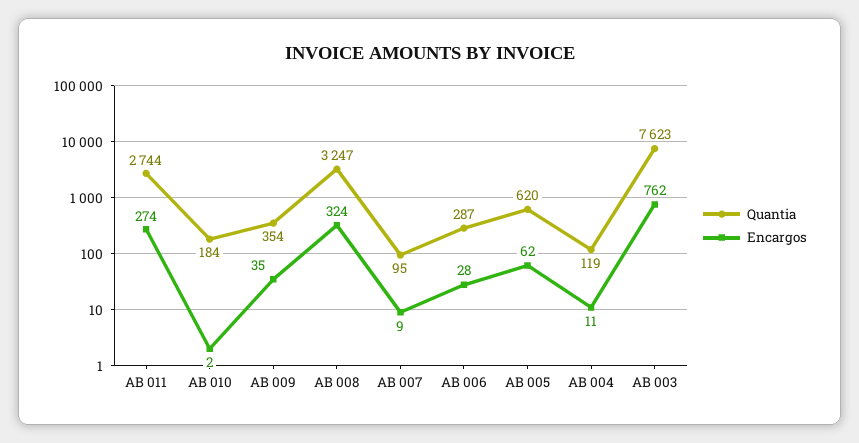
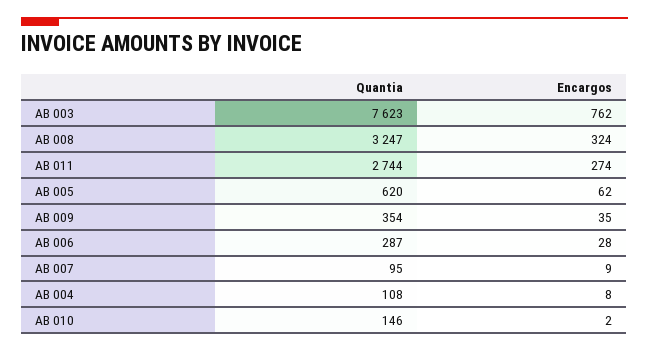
Quantia, AB 010: 184 -> 146
Quantia, AB 004: 119 -> 108
Encargos, AB 004: 11 -> 8

